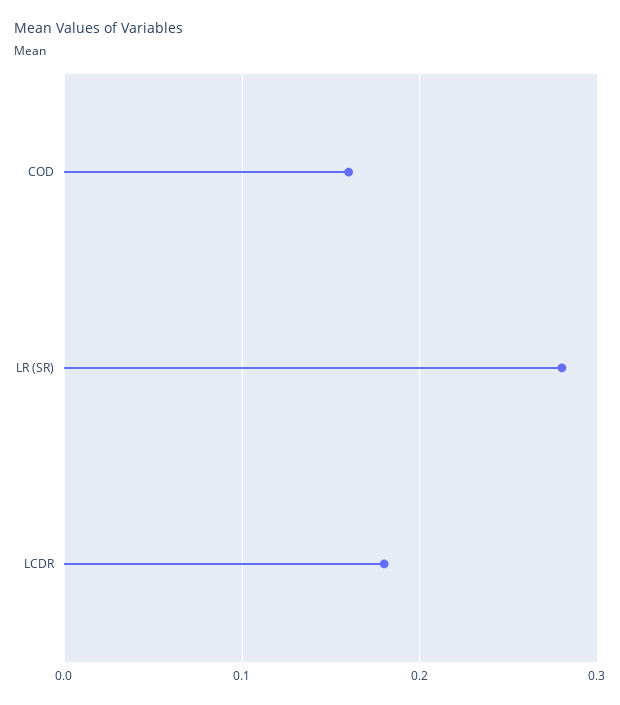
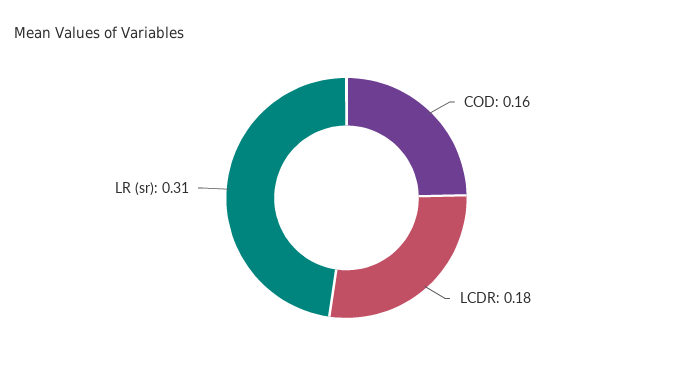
LR (SR): 0.28 -> 0.31

